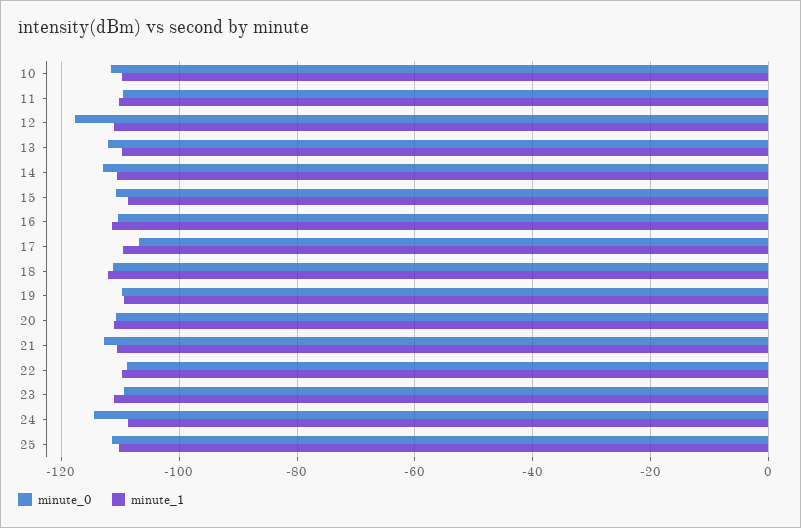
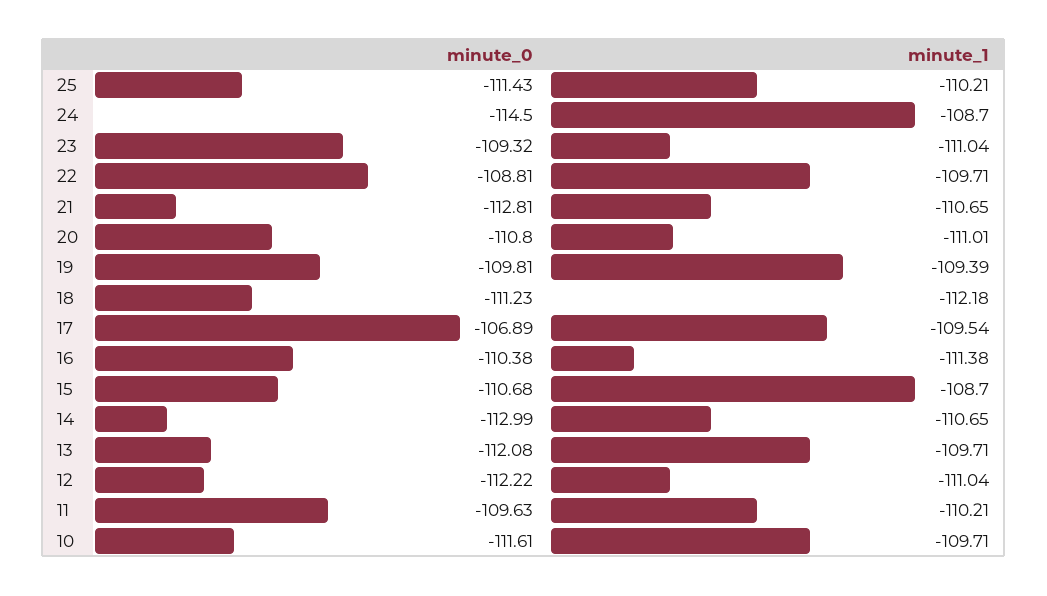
minute_0, 12: -118 -> -112.22

